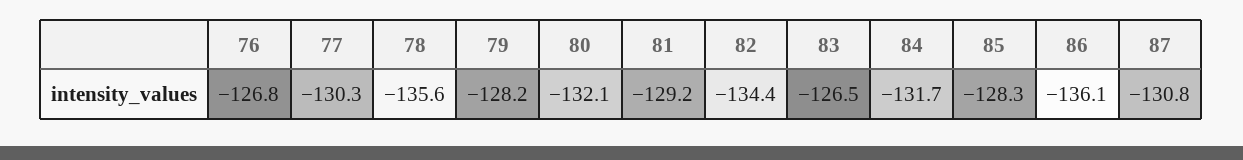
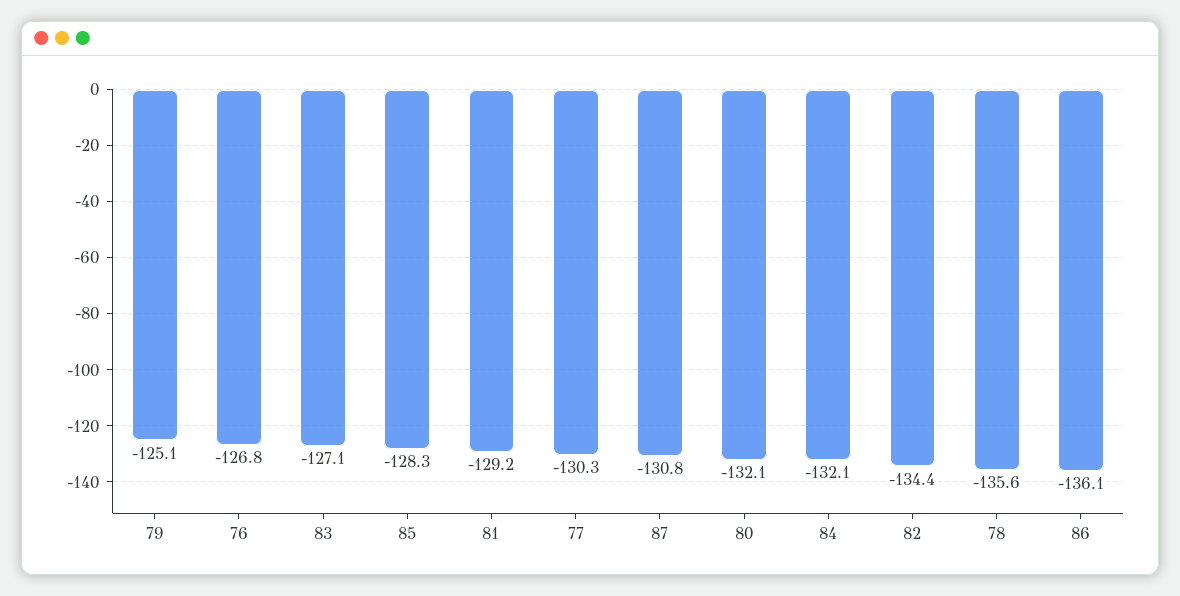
79: -128.2 -> -125.1
83: -126.5 -> -127.1
84: -131.7 -> -132.1

